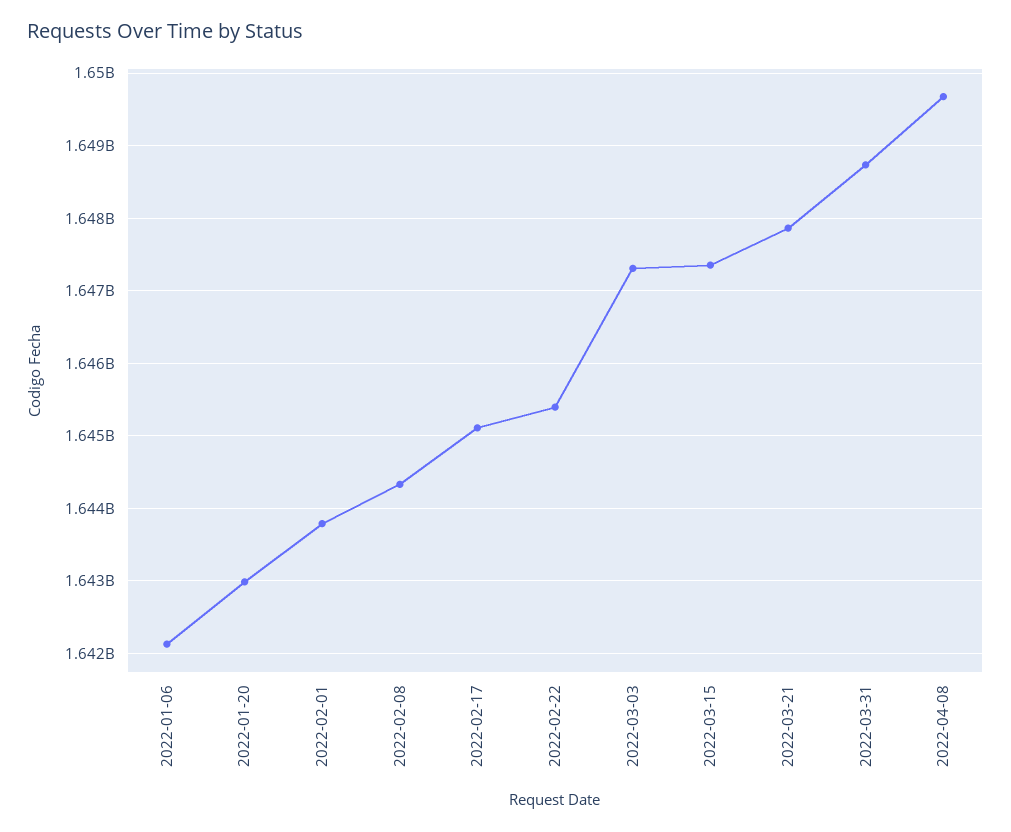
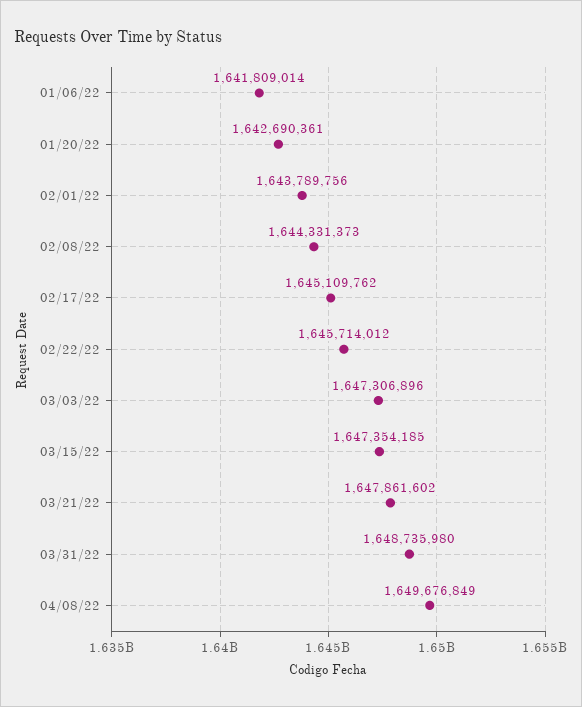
2022-01-06: 1642100000 -> 1641809014
2022-01-20: 1643000000 -> 1642690361
2022-02-22: 1645400000 -> 1645714012

